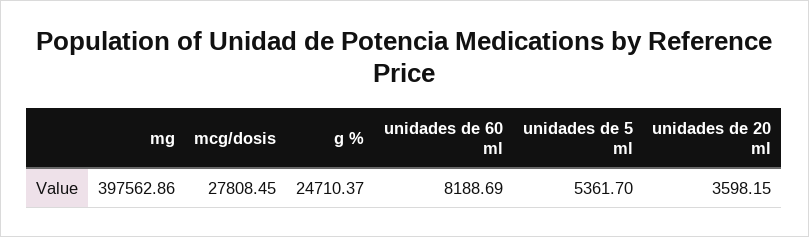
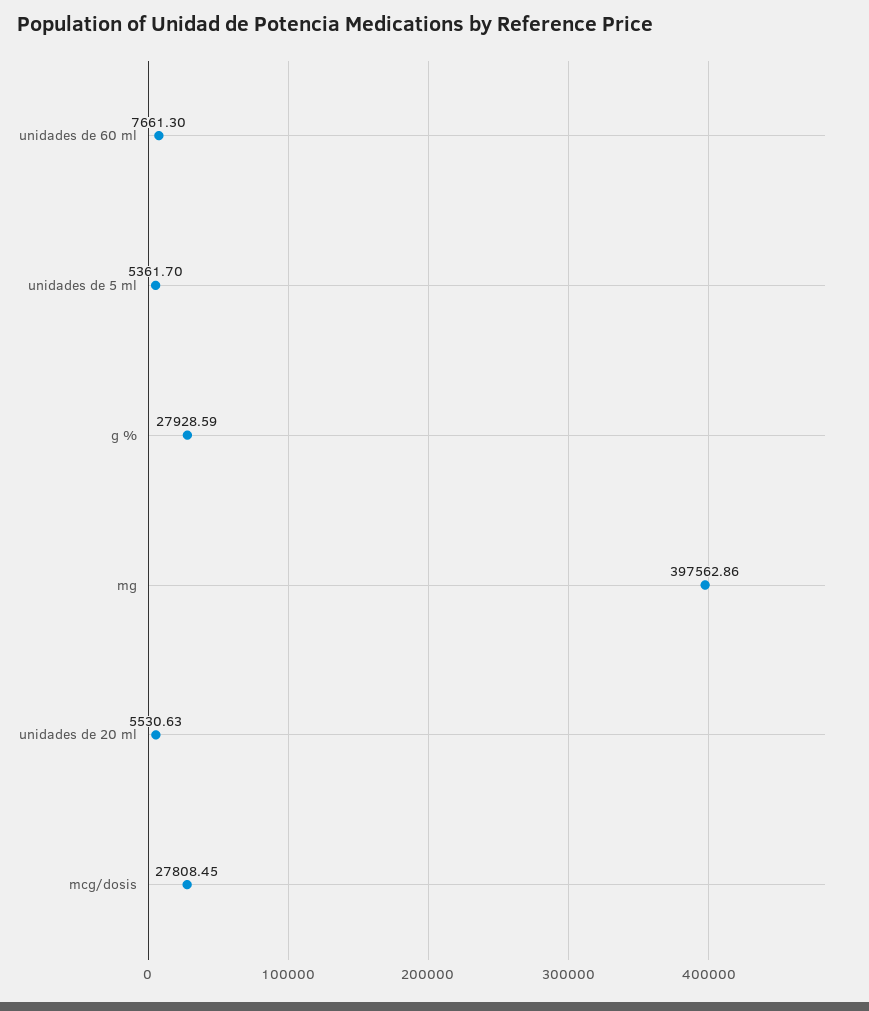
g %: 24710.37 -> 27928.59
unidades de 60 ml: 8188.69 -> 7661.3
unidades de 20 ml: 3598.15 -> 5530.63

